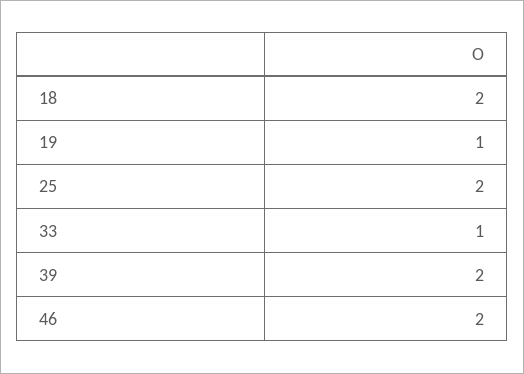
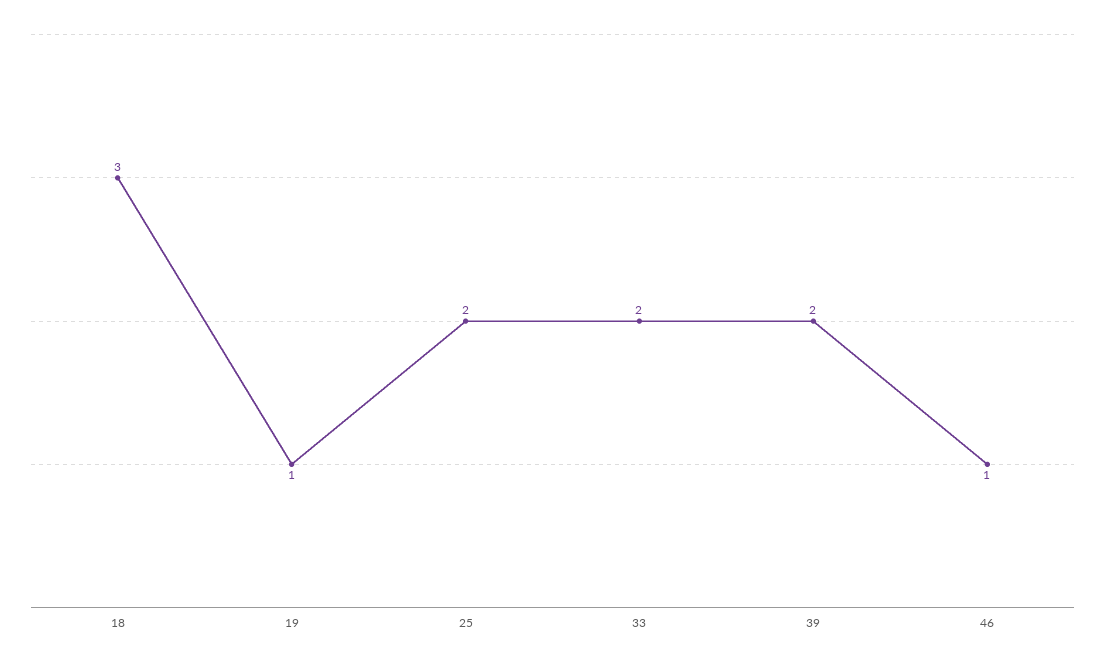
18: 2 -> 3
33: 1 -> 2
46: 2 -> 1

